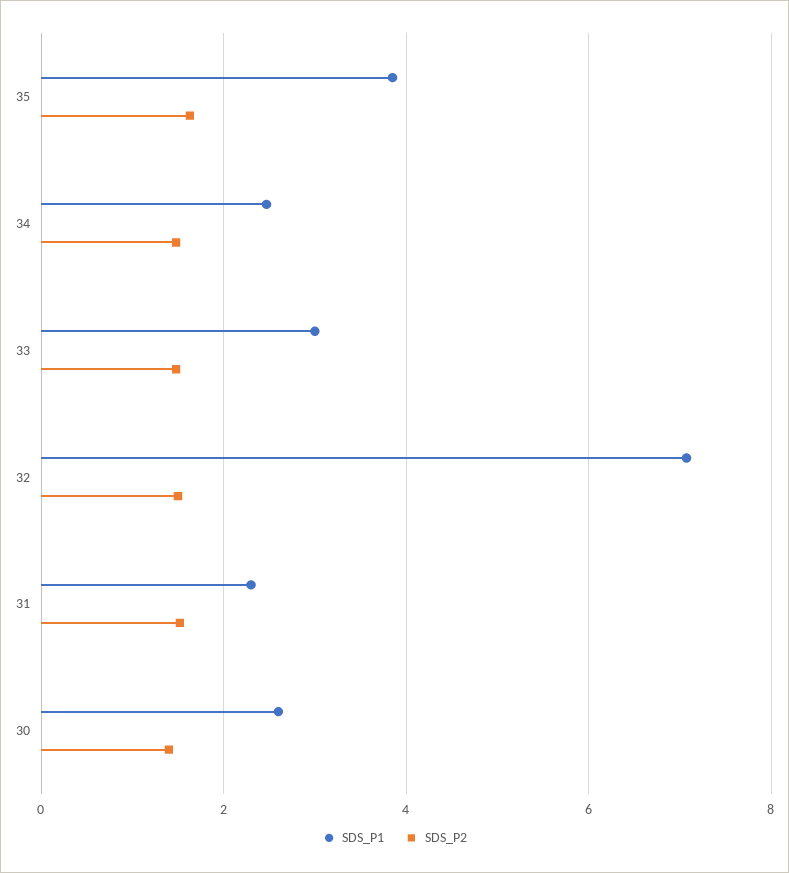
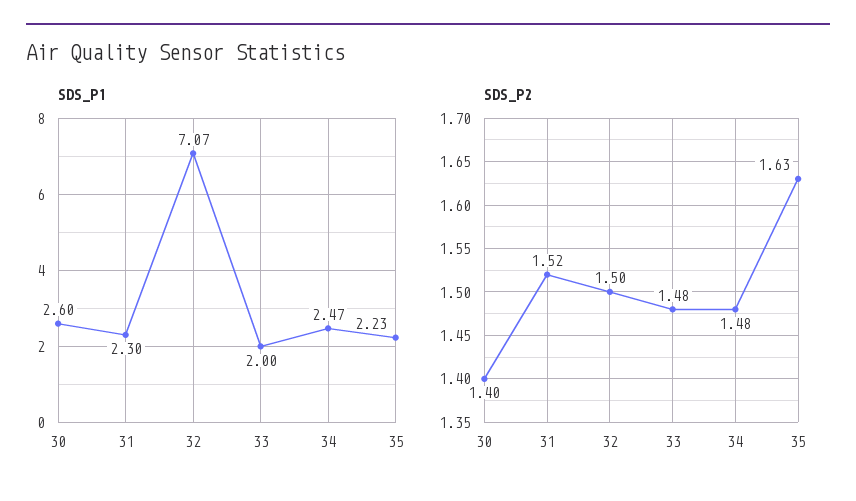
SDS_P1, 35: 3.8 -> 2.23
SDS_P1, 33: 3 -> 2

